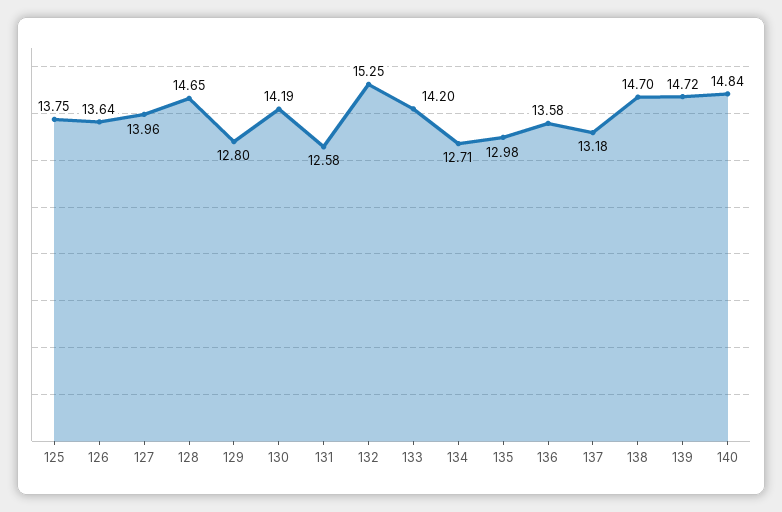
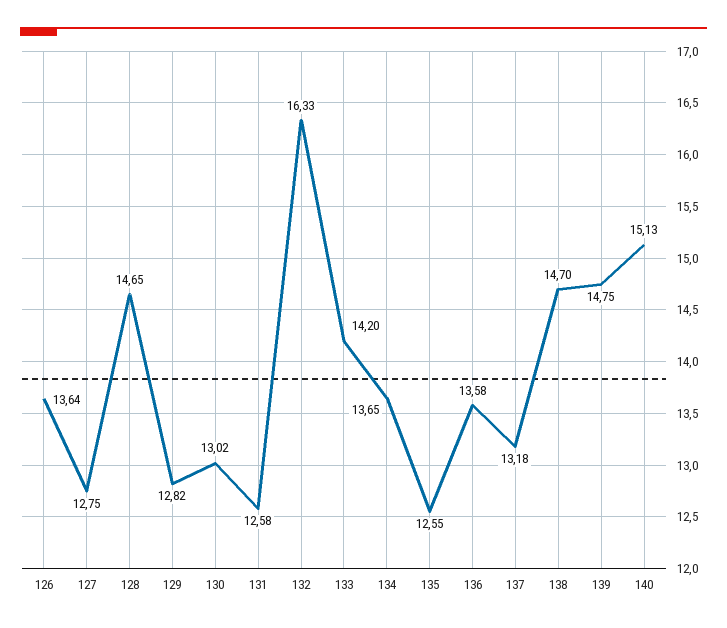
125: 13.75 -> none
127: 13.96 -> 12.75
129: 12.8 -> 12.82
130: 14.19 -> 13.02
132: 15.25 -> 16.33
134: 12.71 -> 13.65
135: 12.98 -> 12.55
139: 14.72 -> 14.75
140: 14.84 -> 15.13

